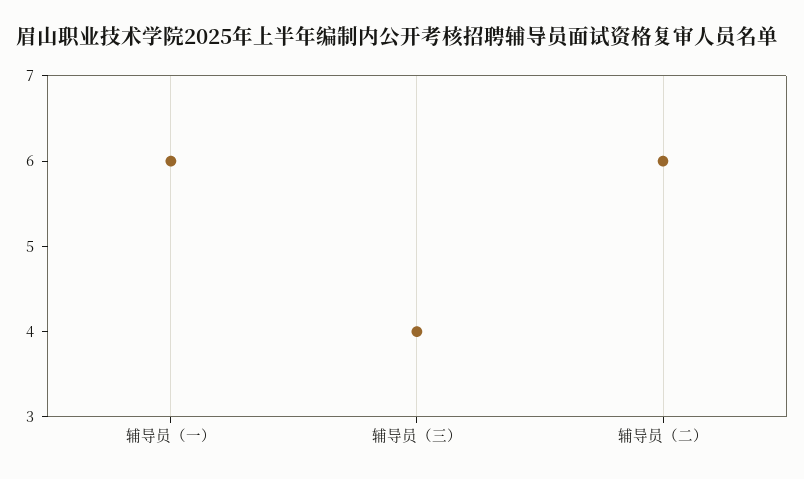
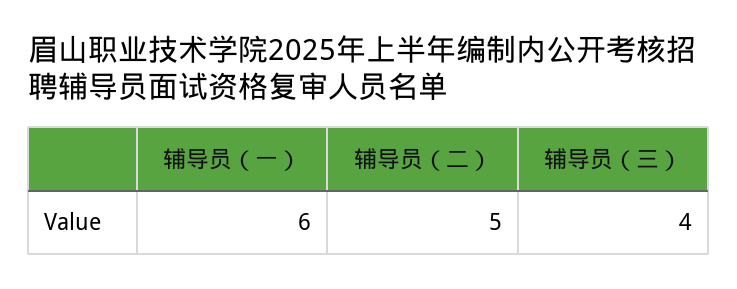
辅导员（二）: 6 -> 5

